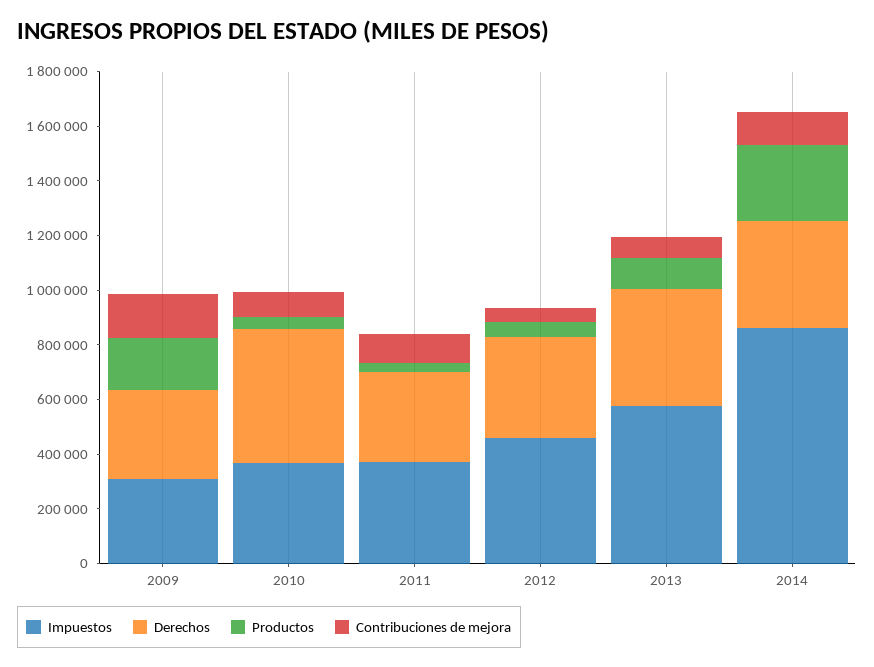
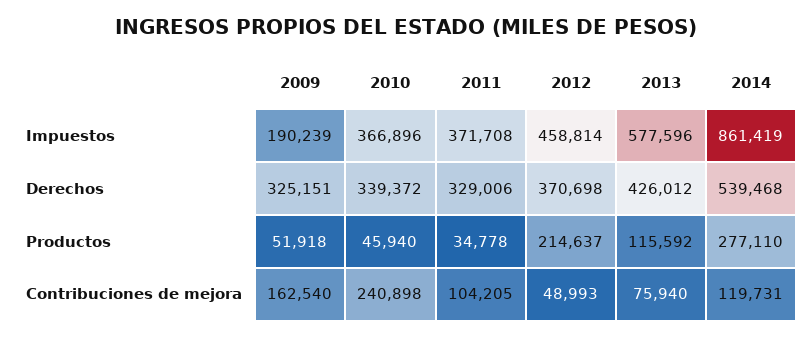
Impuestos, 2009: 300000 -> 190239
Productos, 2009: 200000 -> 51918
Derechos, 2010: 500000 -> 339372
Contribuciones de mejora, 2010: 100000 -> 240898
Productos, 2012: 50000 -> 214637
Derechos, 2014: 400000 -> 539468

